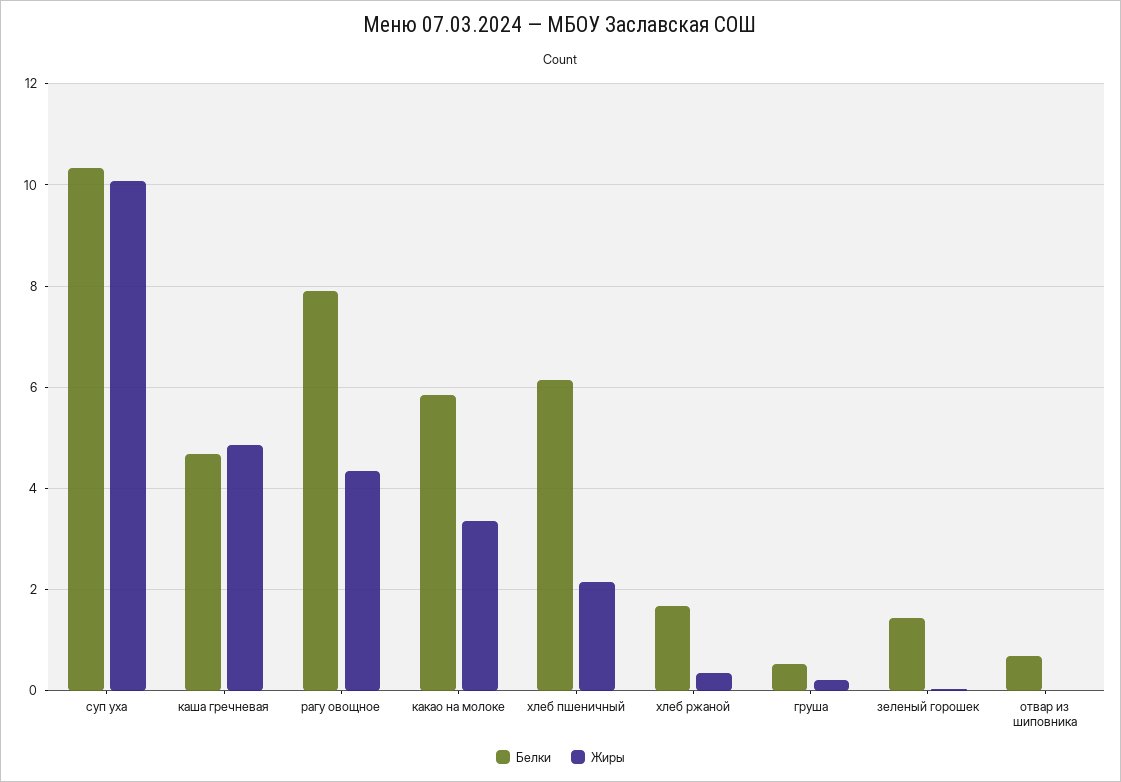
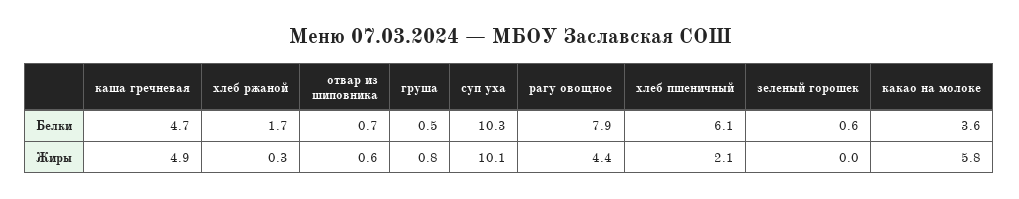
Белки, какао на молоке: 5.8 -> 3.6
Жиры, какао на молоке: 3.4 -> 5.8
Жиры, груша: 0.2 -> 0.8
Белки, зеленый горошек: 1.4 -> 0.6
Жиры, отвар из шиповника: 0 -> 0.6

